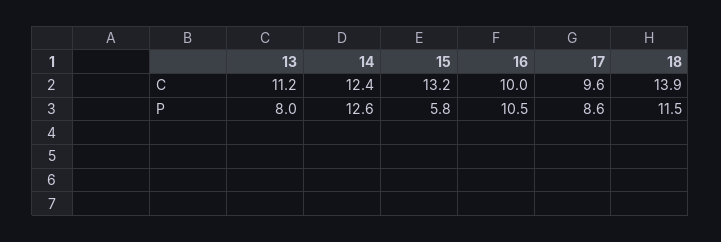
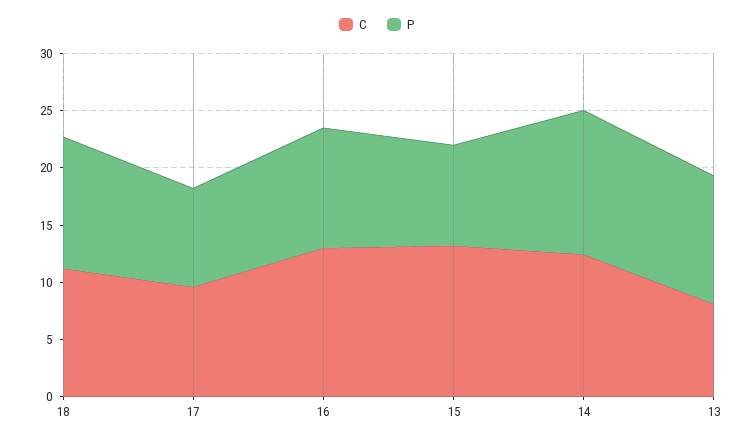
C, 13: 11.2 -> 8
C, 16: 10 -> 13
C, 18: 13.9 -> 11
P, 13: 8 -> 11
P, 15: 5.8 -> 9

